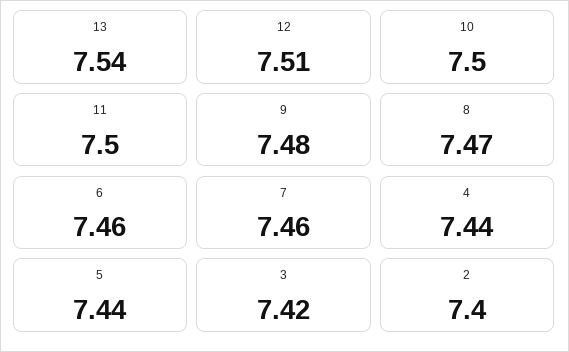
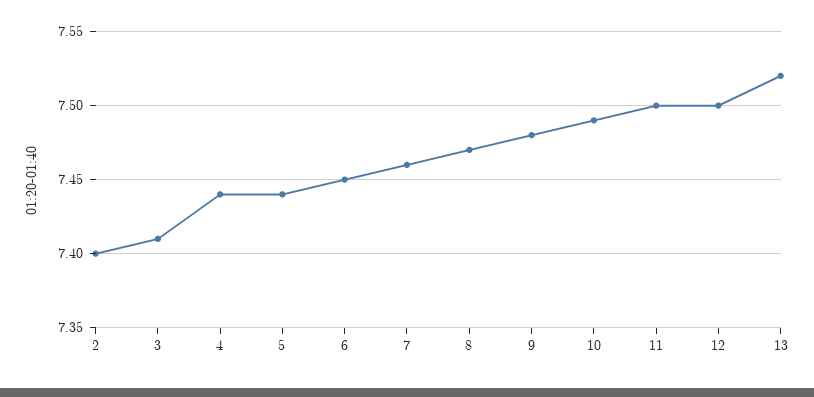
13: 7.54 -> 7.52
12: 7.51 -> 7.5
10: 7.5 -> 7.49
6: 7.46 -> 7.45
3: 7.42 -> 7.41

